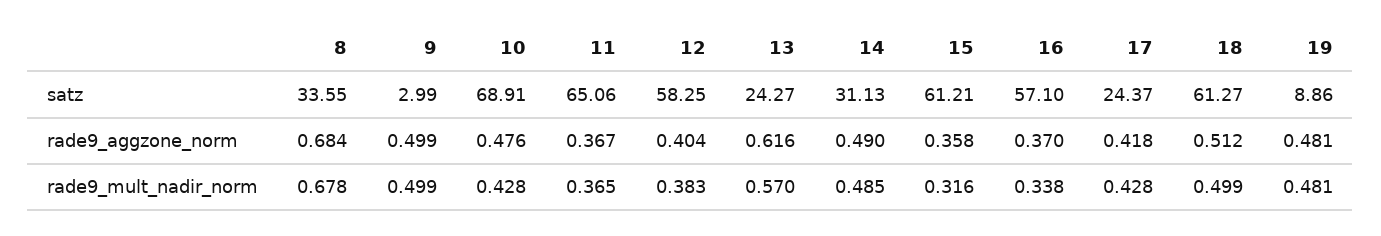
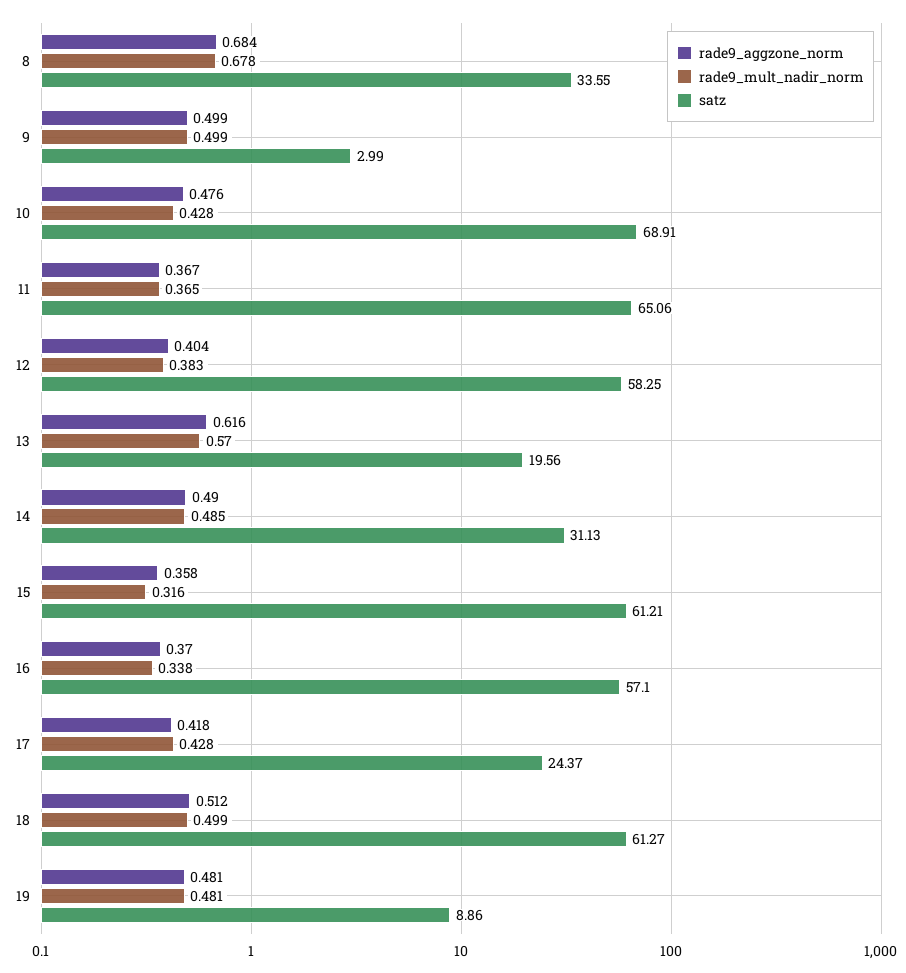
satz, 13: 24.27 -> 19.56

